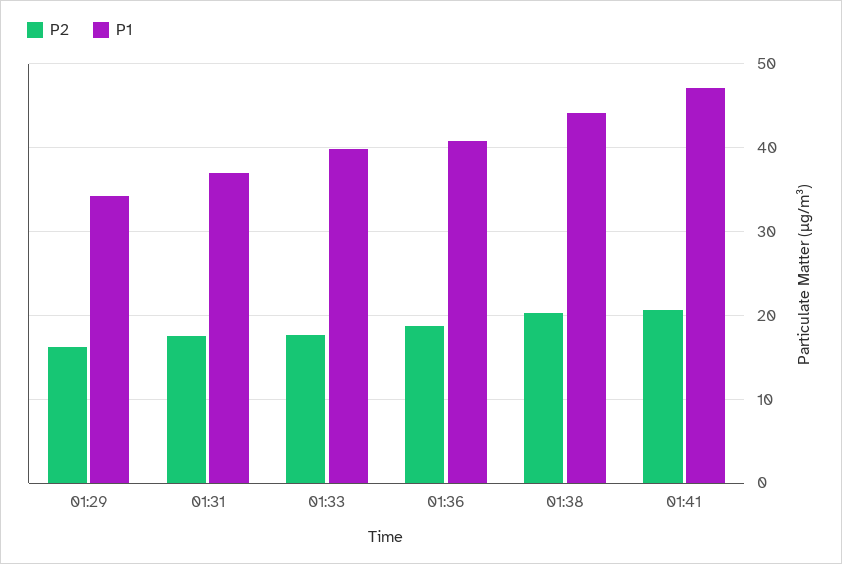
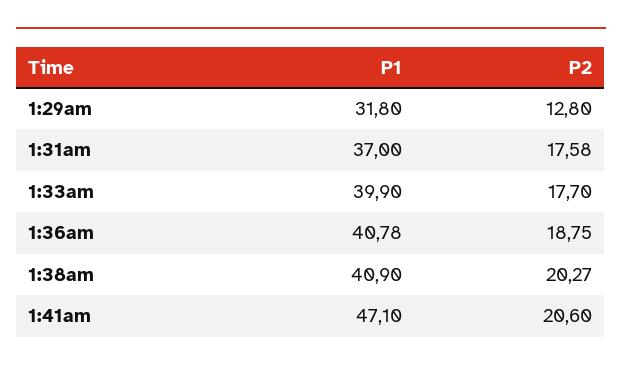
P2, 01:29: 16 -> 12.8
P1, 01:29: 34 -> 31.8
P1, 01:38: 44 -> 40.9

